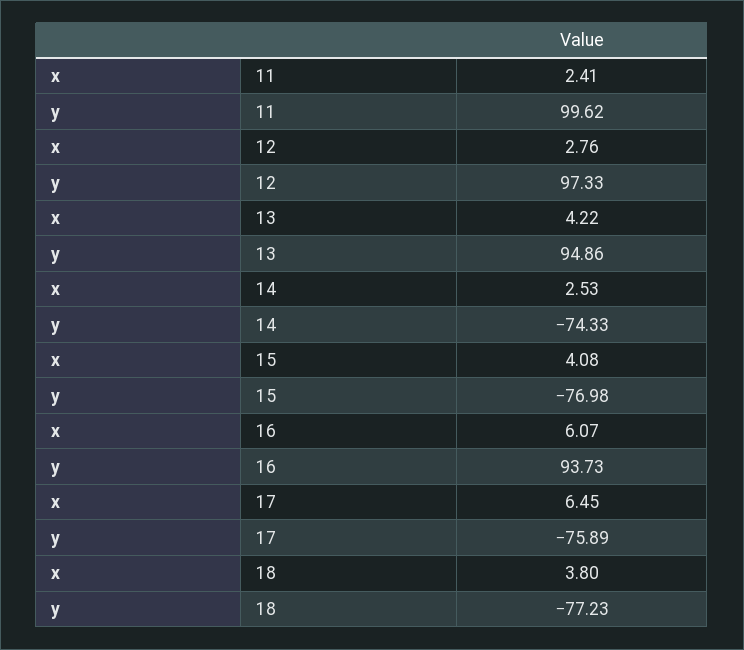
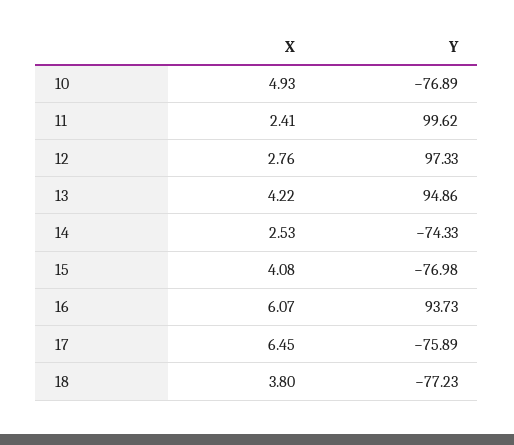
x, 10: none -> 4.93
y, 10: none -> -76.89

